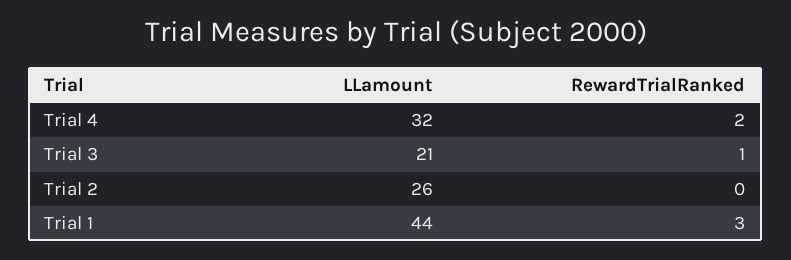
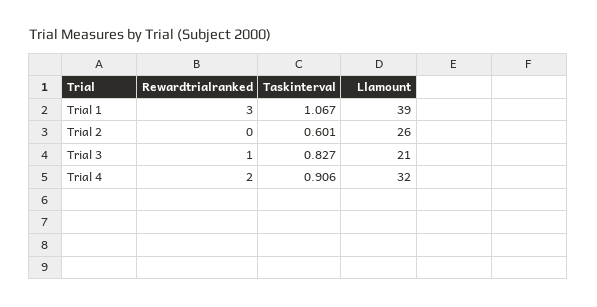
LLamount, Trial 1: 44 -> 39
Taskinterval, Trial 1: none -> 1.067
Taskinterval, Trial 2: none -> 0.601
Taskinterval, Trial 3: none -> 0.827
Taskinterval, Trial 4: none -> 0.906

